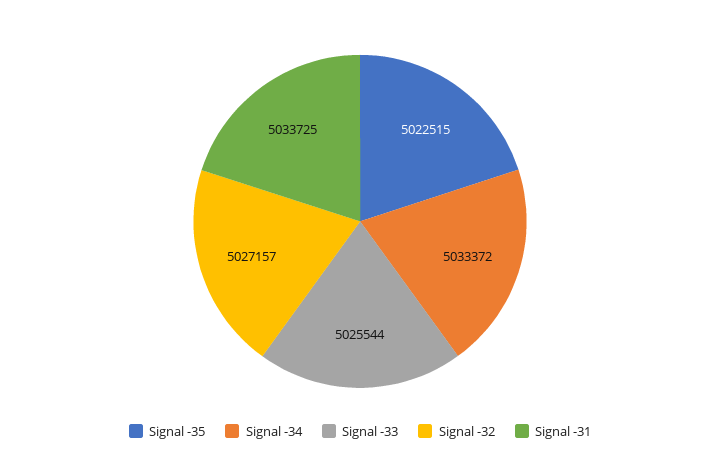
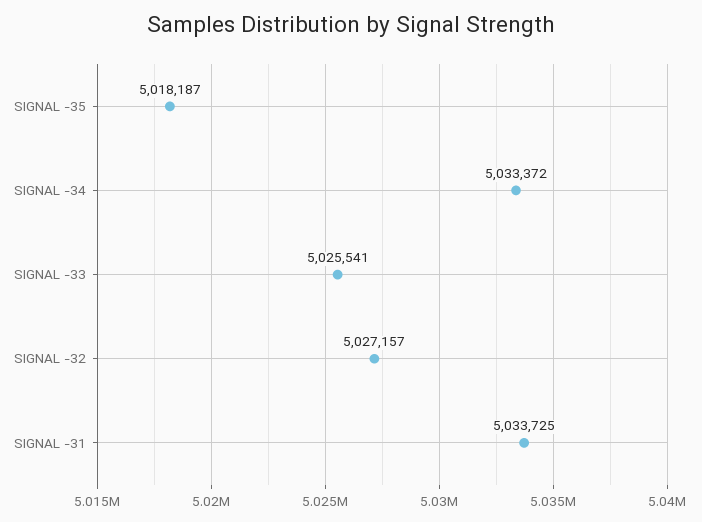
Signal -35: 5022515 -> 5018187
Signal -33: 5025544 -> 5025541

